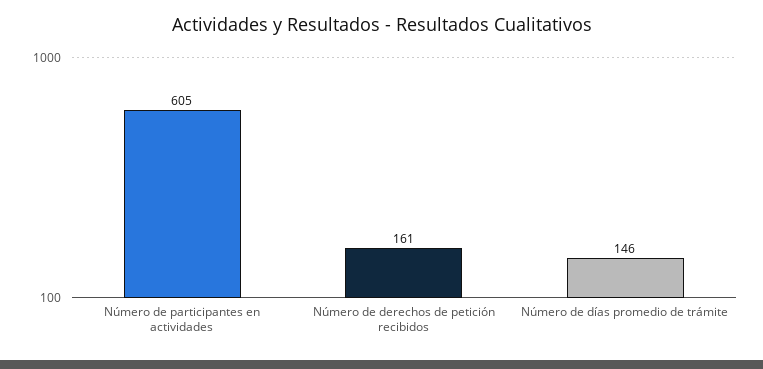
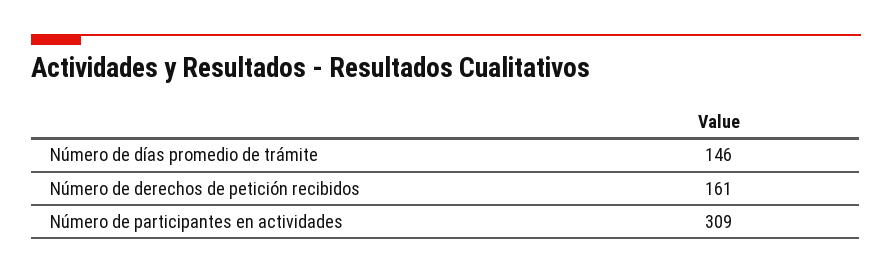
Número de participantes en actividades: 605 -> 309

